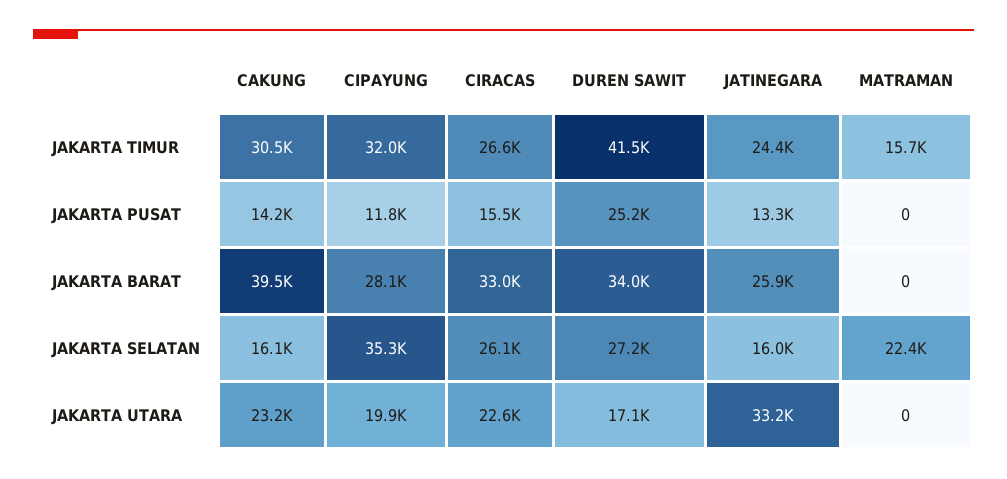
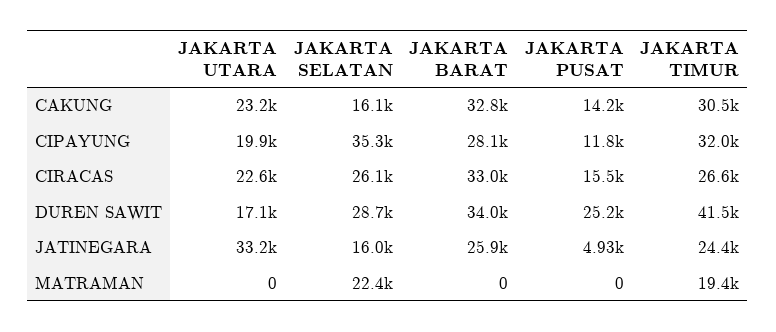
MATRAMAN, JAKARTA TIMUR: 15700 -> 19400
JATINEGARA, JAKARTA PUSAT: 13300 -> 4930
CAKUNG, JAKARTA BARAT: 39500 -> 32800
DUREN SAWIT, JAKARTA SELATAN: 27200 -> 28700

